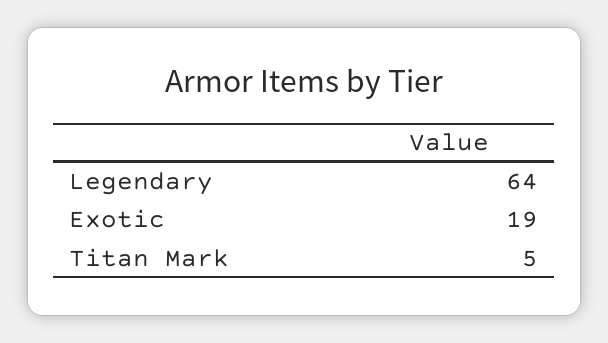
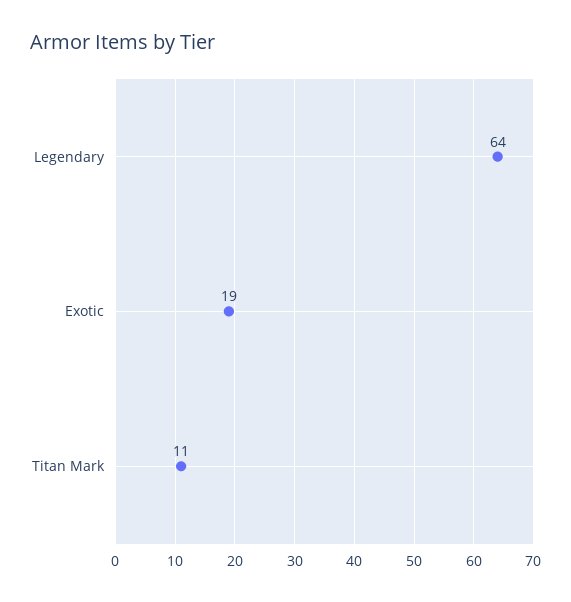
Titan Mark: 5 -> 11

